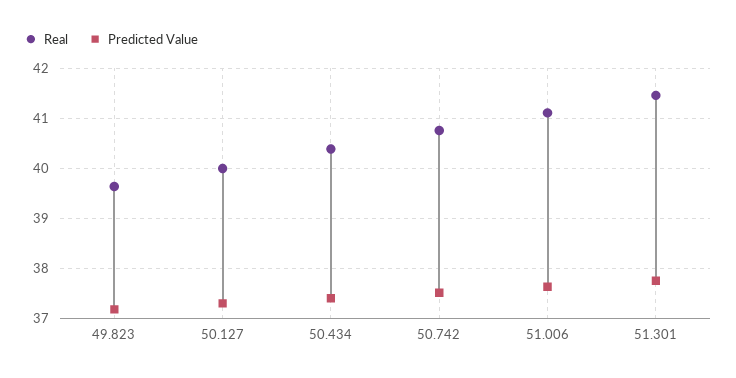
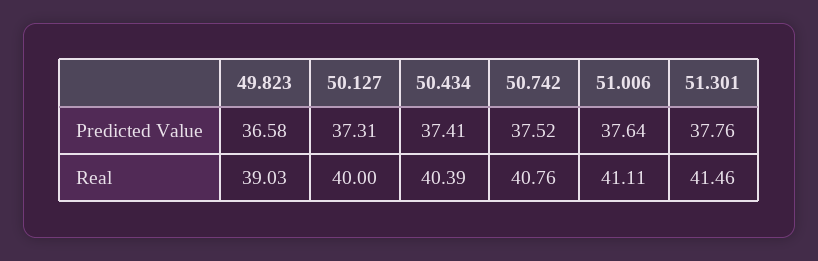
Real, 49.823: 39.6 -> 39.03
Predicted Value, 49.823: 37.2 -> 36.58

